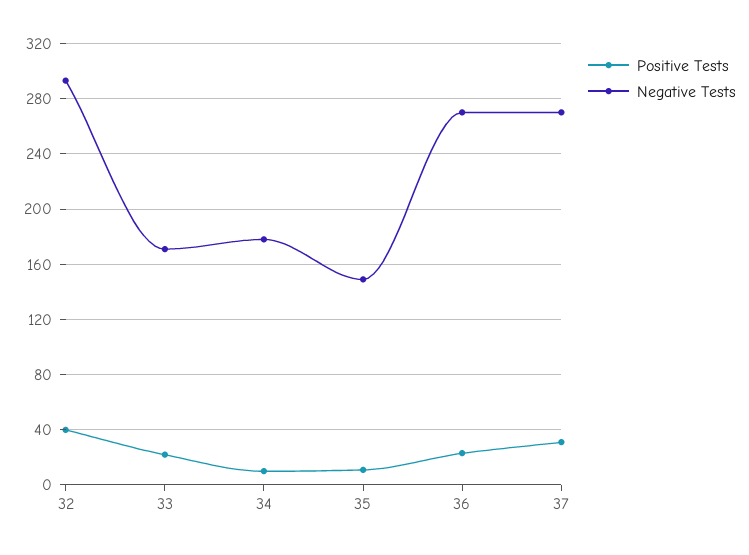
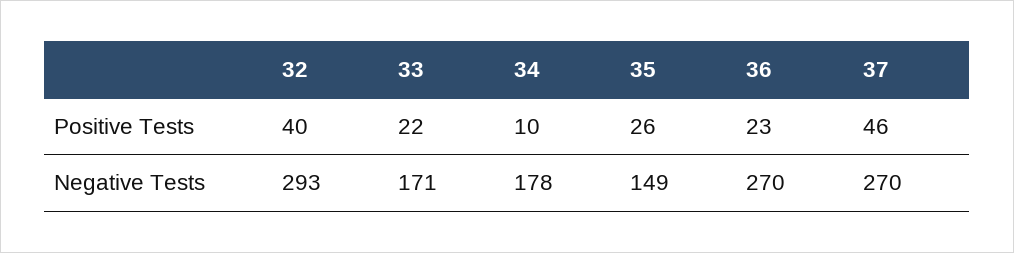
Positive Tests, 35: 10 -> 26
Positive Tests, 37: 30 -> 46

